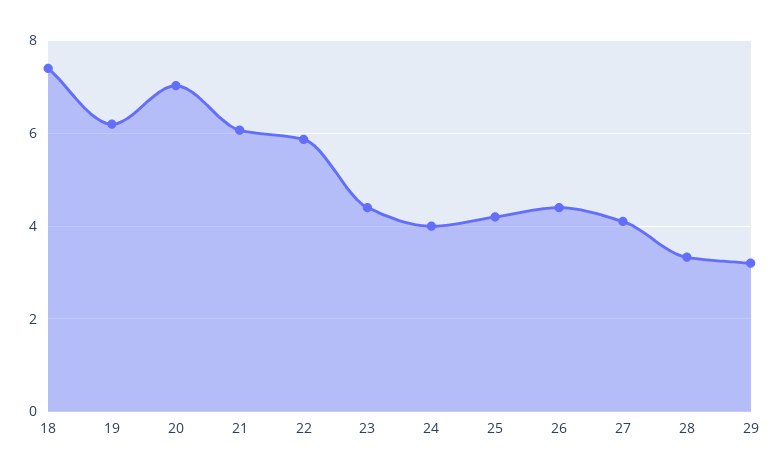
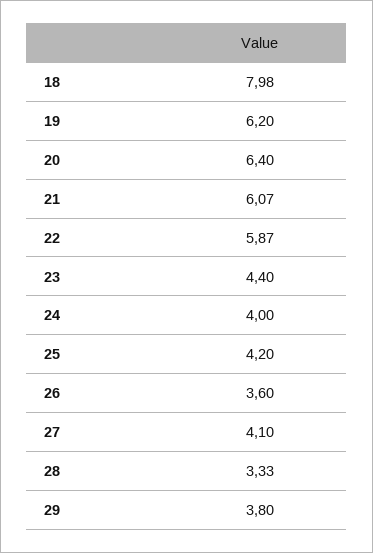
18: 7.4 -> 7.98
20: 7 -> 6.4
26: 4.4 -> 3.6
29: 3.2 -> 3.8

